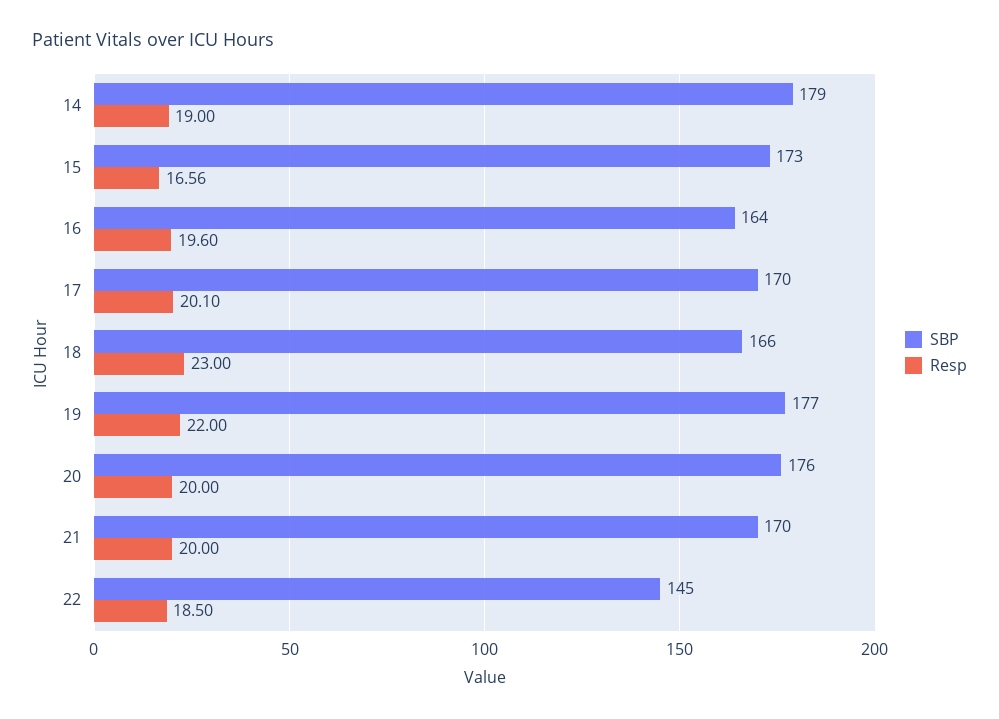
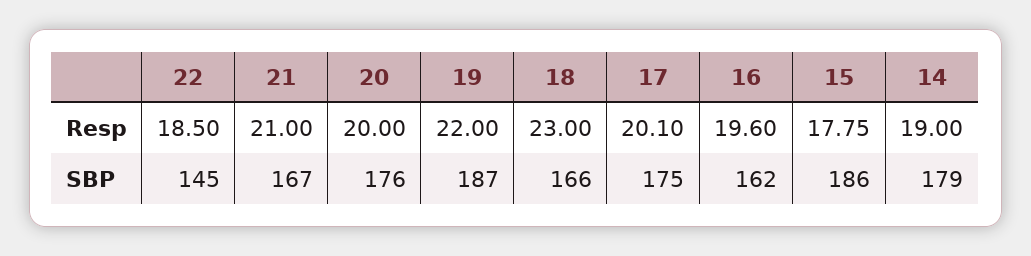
SBP, 15: 173 -> 186
Resp, 15: 16.56 -> 17.75
SBP, 16: 164 -> 162
SBP, 17: 170 -> 175
SBP, 19: 177 -> 187
SBP, 21: 170 -> 167
Resp, 21: 20 -> 21

